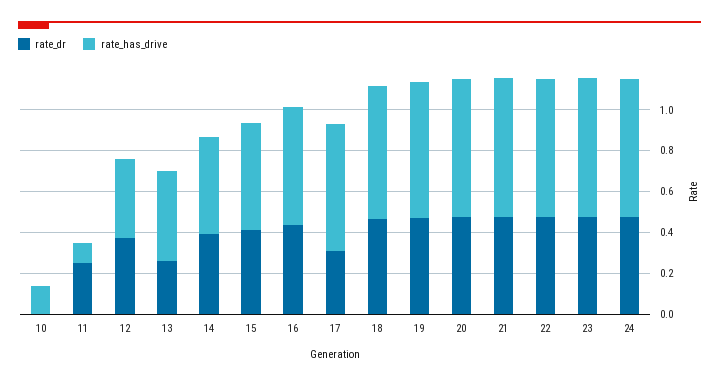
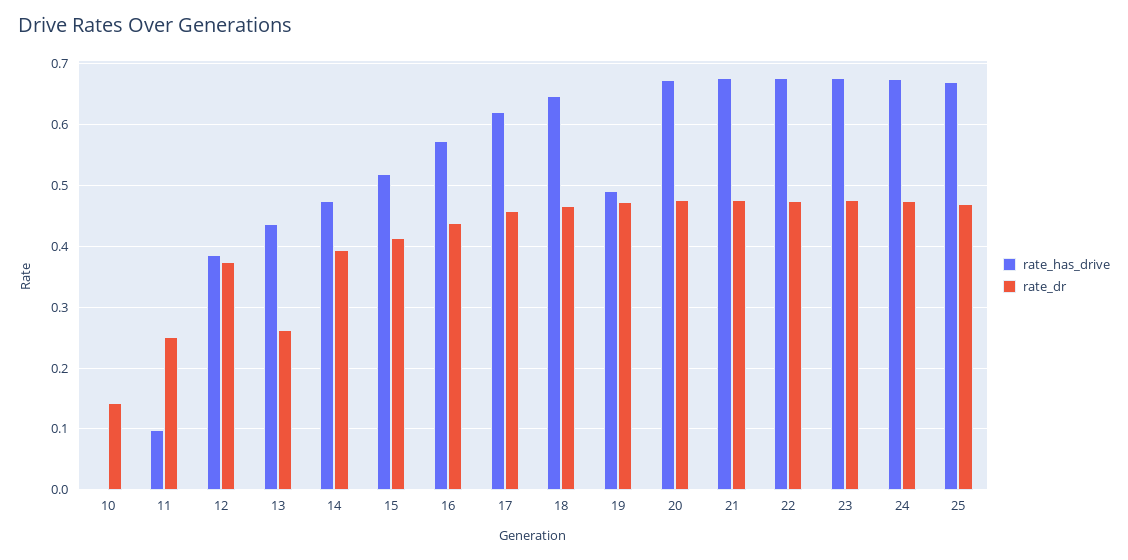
rate_dr, 10: 0 -> 0.14
rate_has_drive, 10: 0.15 -> 0
rate_dr, 17: 0.3 -> 0.46
rate_has_drive, 19: 0.65 -> 0.49
rate_has_drive, 25: none -> 0.67
rate_dr, 25: none -> 0.47

